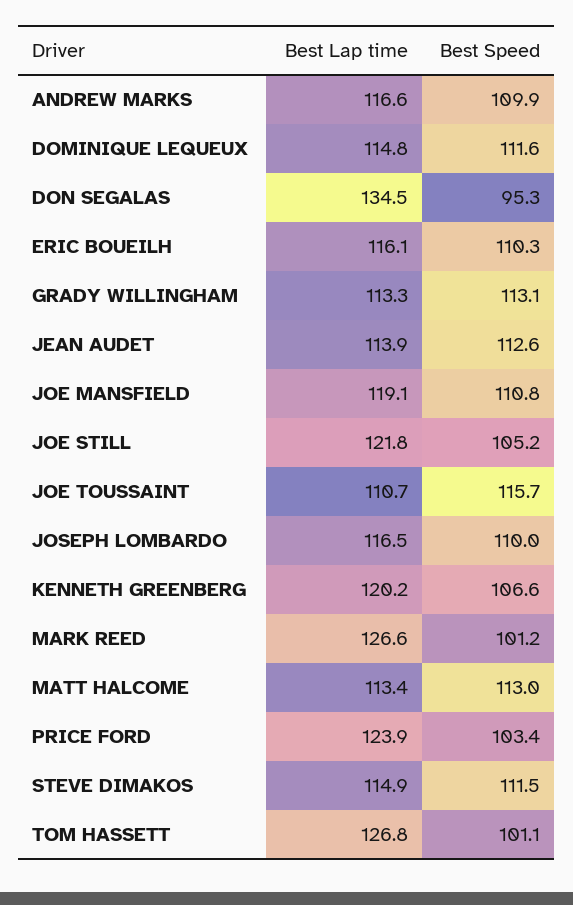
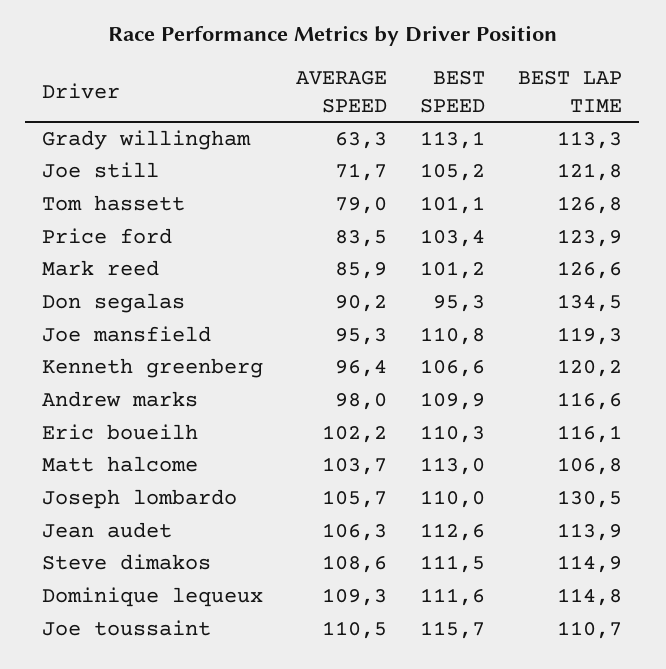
Best Lap time, JOE MANSFIELD: 119.1 -> 119.3
Best Lap time, JOSEPH LOMBARDO: 116.5 -> 130.5
Best Lap time, MATT HALCOME: 113.4 -> 106.8
AVERAGE SPEED, GRADY WILLINGHAM: none -> 63.3
AVERAGE SPEED, JOE STILL: none -> 71.7
AVERAGE SPEED, TOM HASSETT: none -> 79
AVERAGE SPEED, PRICE FORD: none -> 83.5
AVERAGE SPEED, MARK REED: none -> 85.9
AVERAGE SPEED, DON SEGALAS: none -> 90.2
AVERAGE SPEED, JOE MANSFIELD: none -> 95.3
AVERAGE SPEED, KENNETH GREENBERG: none -> 96.4
AVERAGE SPEED, ANDREW MARKS: none -> 98
AVERAGE SPEED, ERIC BOUEILH: none -> 102.2
AVERAGE SPEED, MATT HALCOME: none -> 103.7
AVERAGE SPEED, JOSEPH LOMBARDO: none -> 105.7
AVERAGE SPEED, JEAN AUDET: none -> 106.3
AVERAGE SPEED, STEVE DIMAKOS: none -> 108.6
AVERAGE SPEED, DOMINIQUE LEQUEUX: none -> 109.3
AVERAGE SPEED, JOE TOUSSAINT: none -> 110.5

